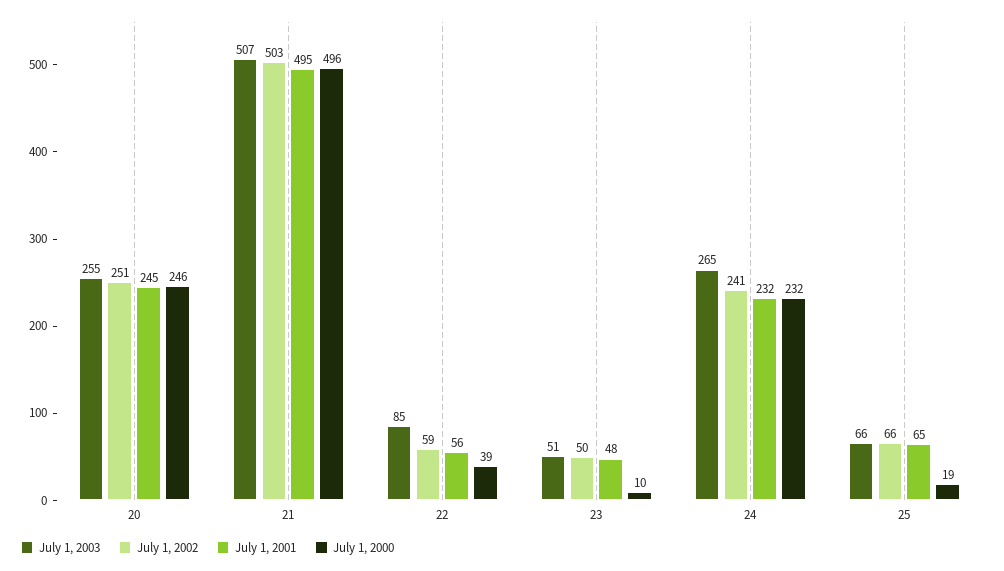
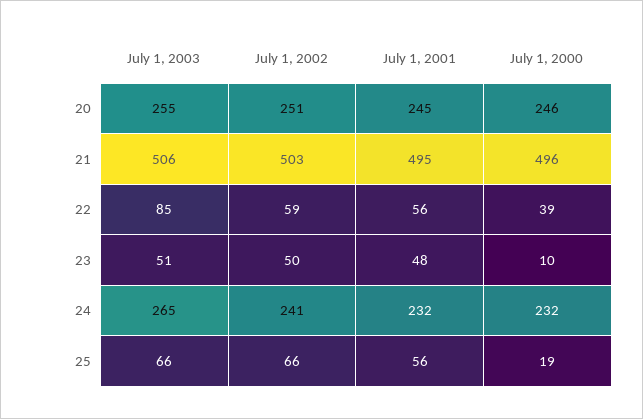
July 1, 2003, 21: 507 -> 506
July 1, 2001, 25: 65 -> 56

